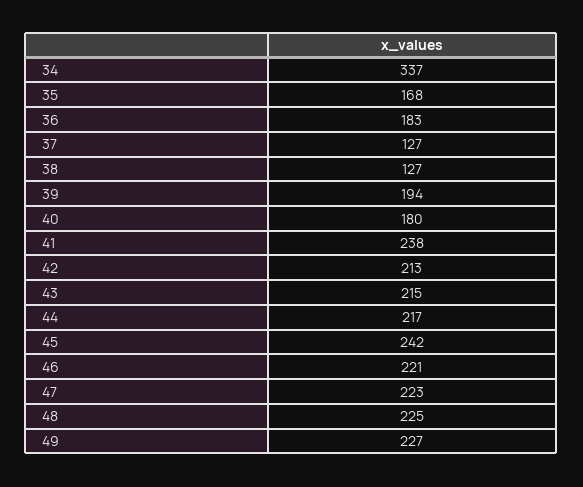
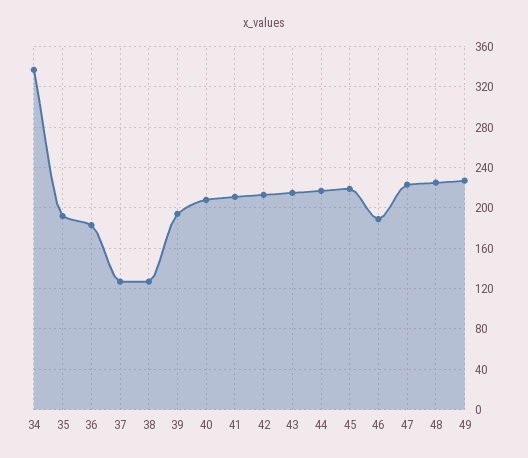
35: 168 -> 190
40: 180 -> 210
41: 238 -> 210
45: 242 -> 220
46: 221 -> 190

